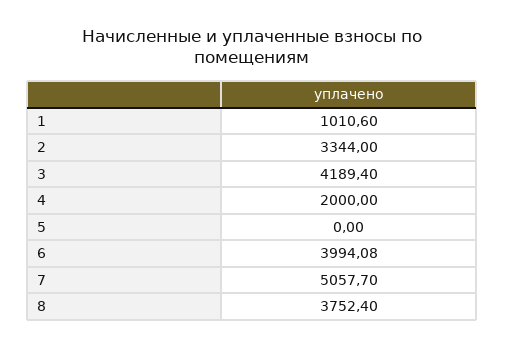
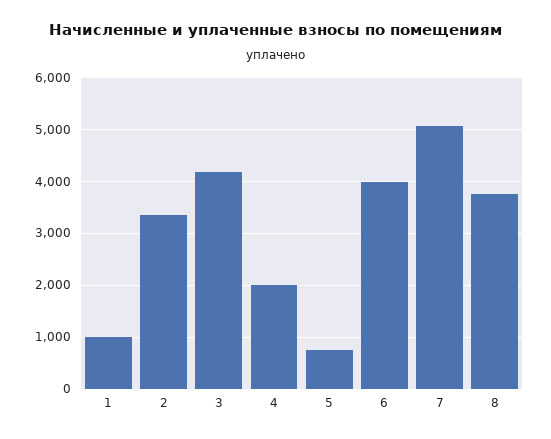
5: 0 -> 800

